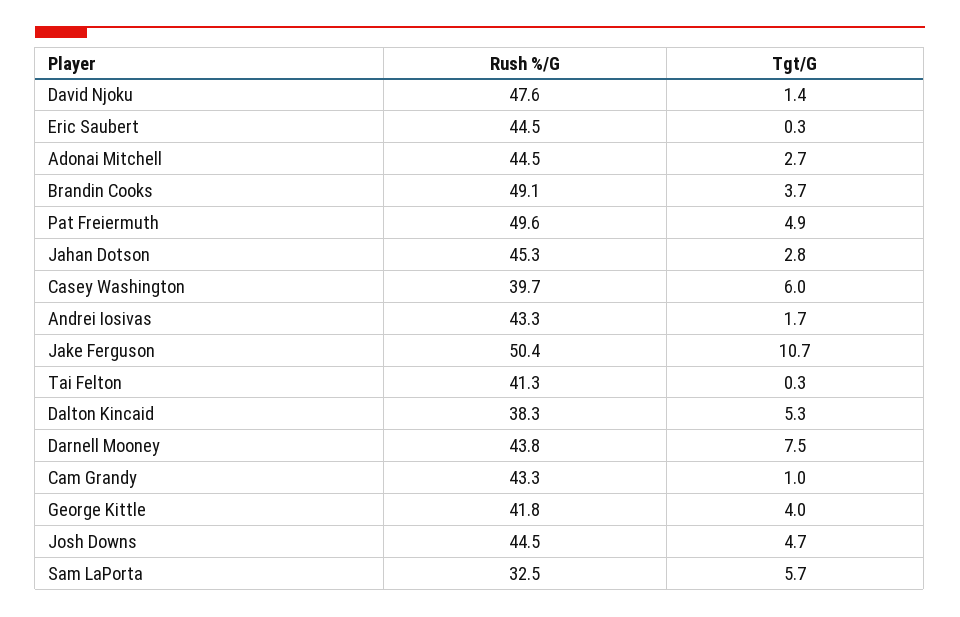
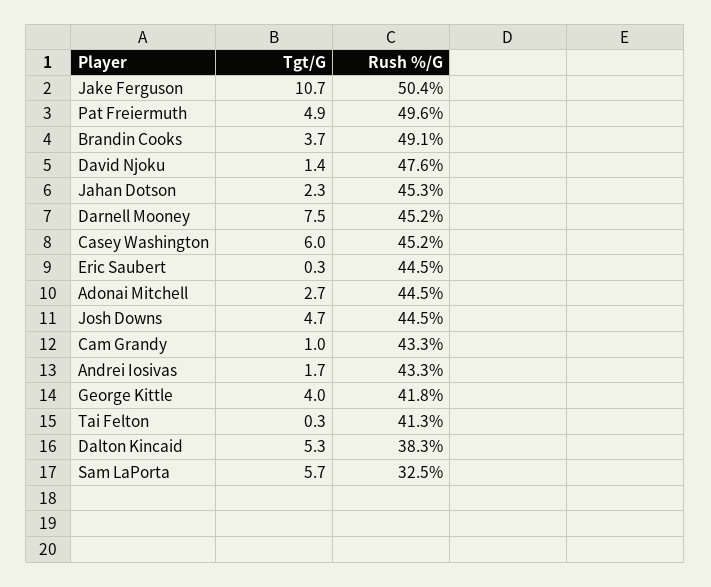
Tgt/G, Jahan Dotson: 2.8 -> 2.3
Rush %/G, Casey Washington: 39.7 -> 45.2
Rush %/G, Darnell Mooney: 43.8 -> 45.2

